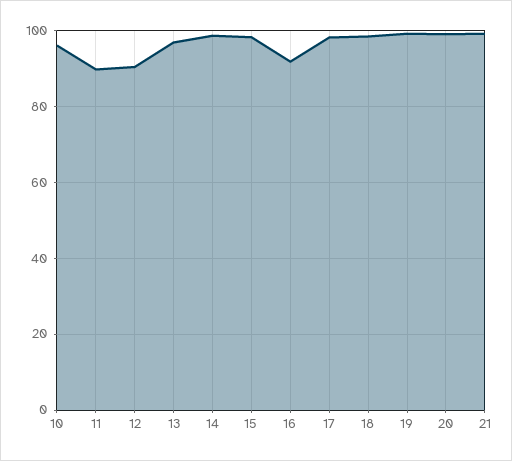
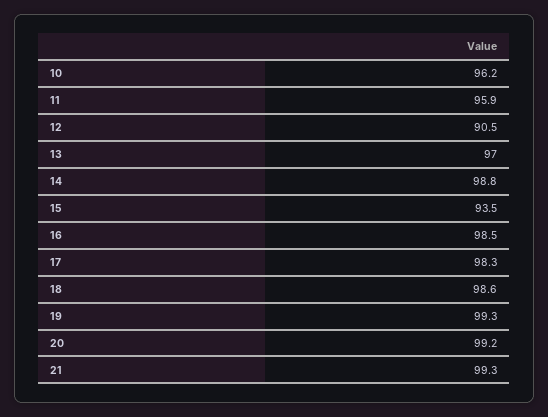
11: 90 -> 95.9
15: 98 -> 93.5
16: 92 -> 98.5

